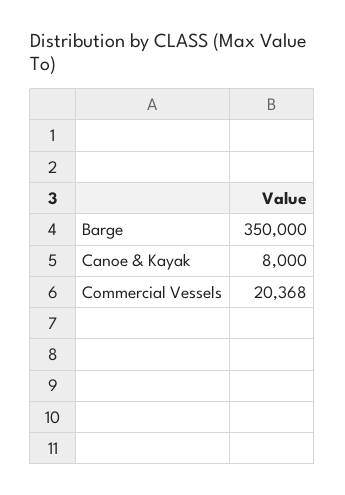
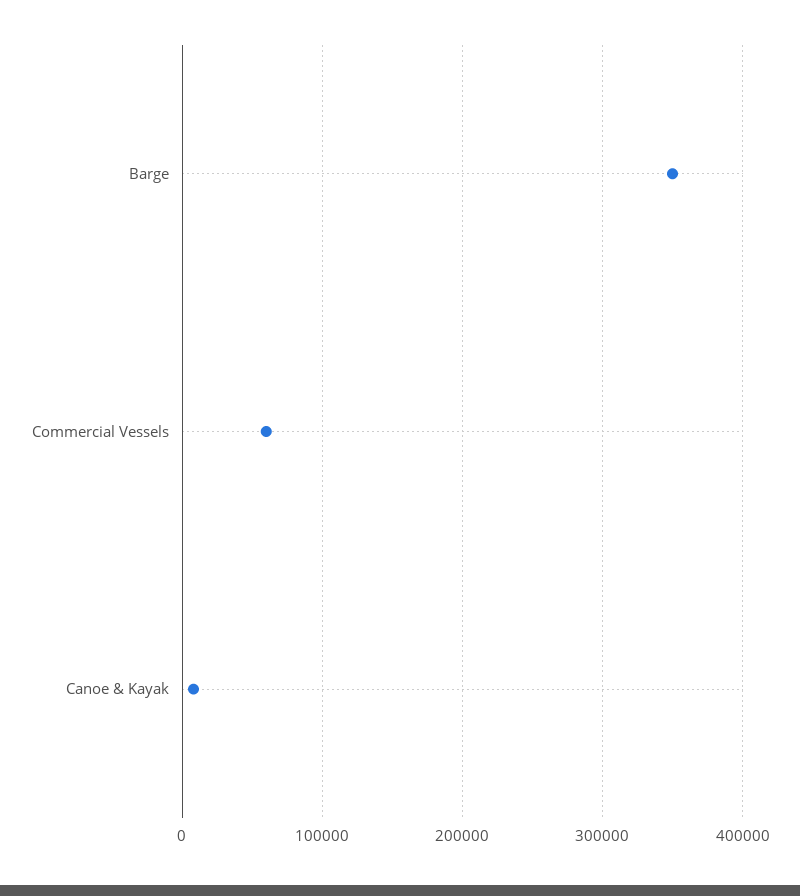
Commercial Vessels: 20368 -> 60000

